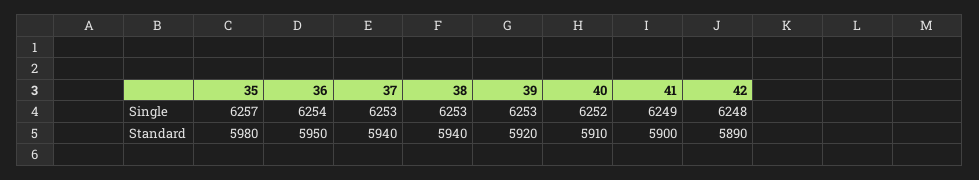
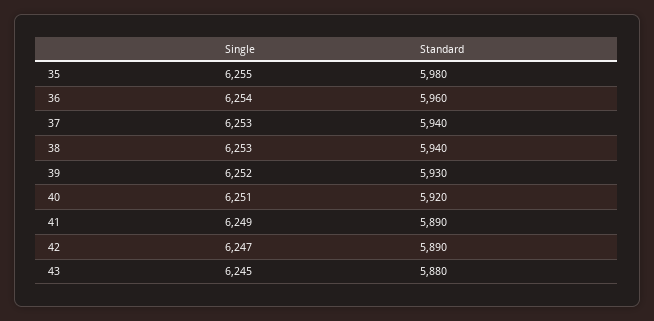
35, Single: 6257 -> 6255
39, Single: 6253 -> 6252
40, Single: 6252 -> 6251
42, Single: 6248 -> 6247
36, Standard: 5950 -> 5960
39, Standard: 5920 -> 5930
40, Standard: 5910 -> 5920
41, Standard: 5900 -> 5890
43, Single: none -> 6245
43, Standard: none -> 5880

